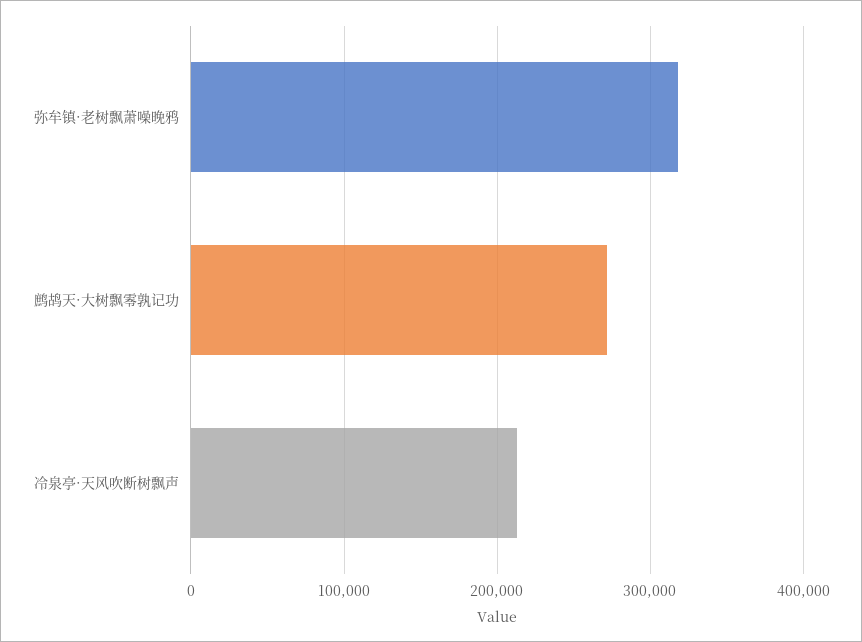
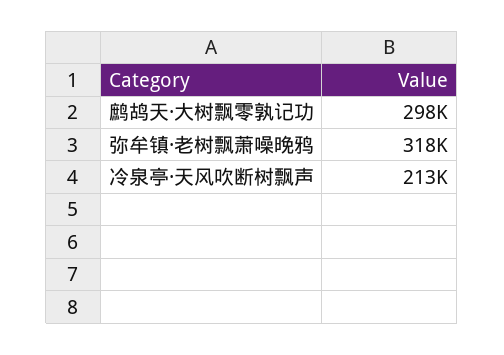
鹧鸪天·大树飘零孰记功: 270000 -> 298000

